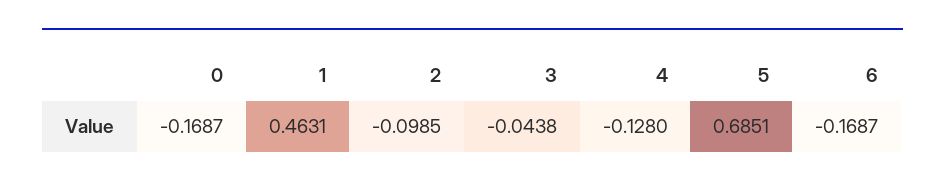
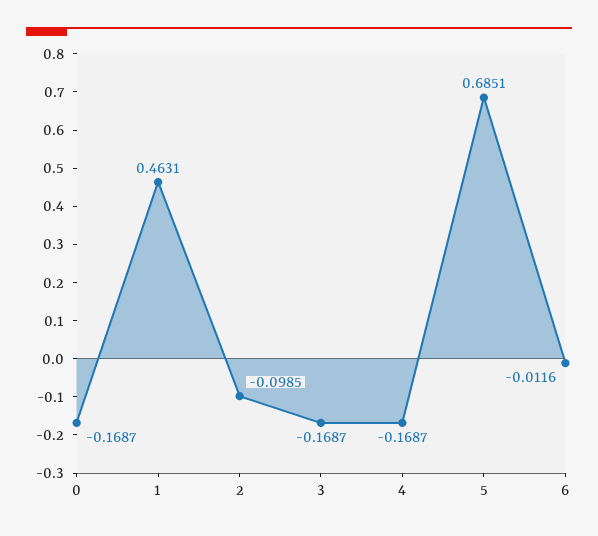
3: -0.0438 -> -0.1687
4: -0.128 -> -0.1687
6: -0.1687 -> -0.0116

